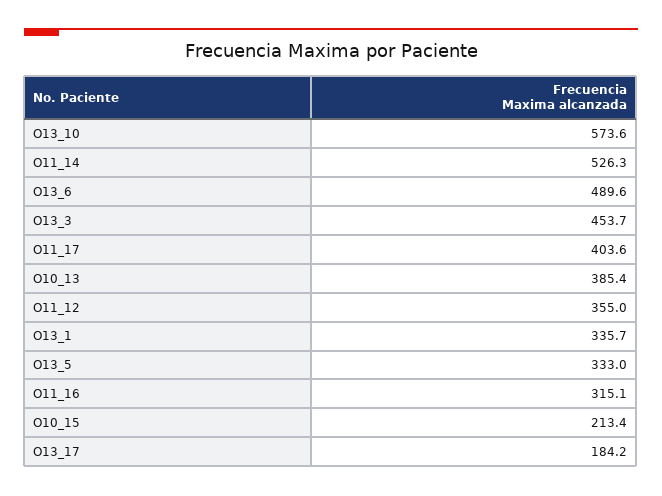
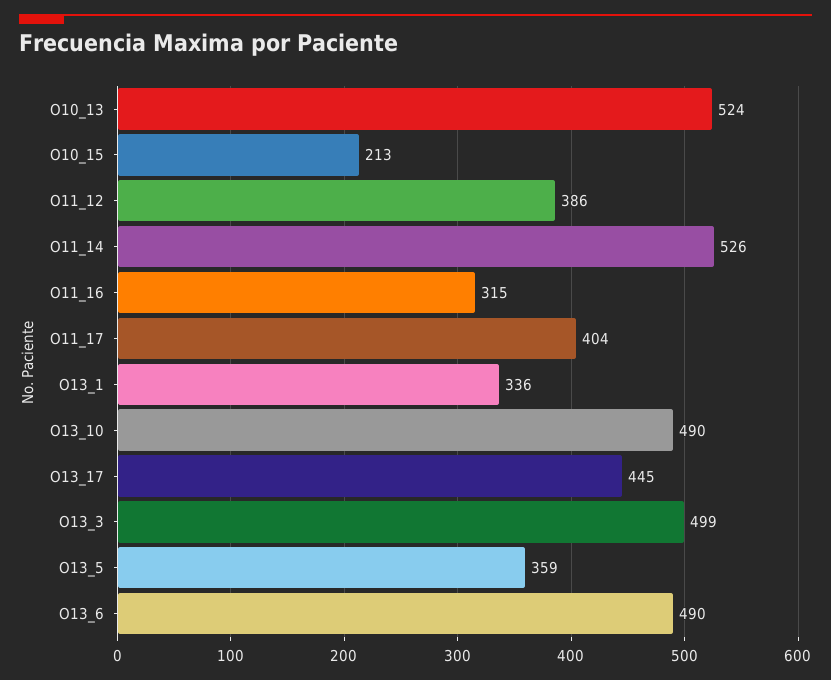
O13_10: 573.6 -> 490
O13_3: 453.7 -> 499
O10_13: 385.4 -> 524
O11_12: 355 -> 386
O13_5: 333 -> 359
O13_17: 184.2 -> 445

